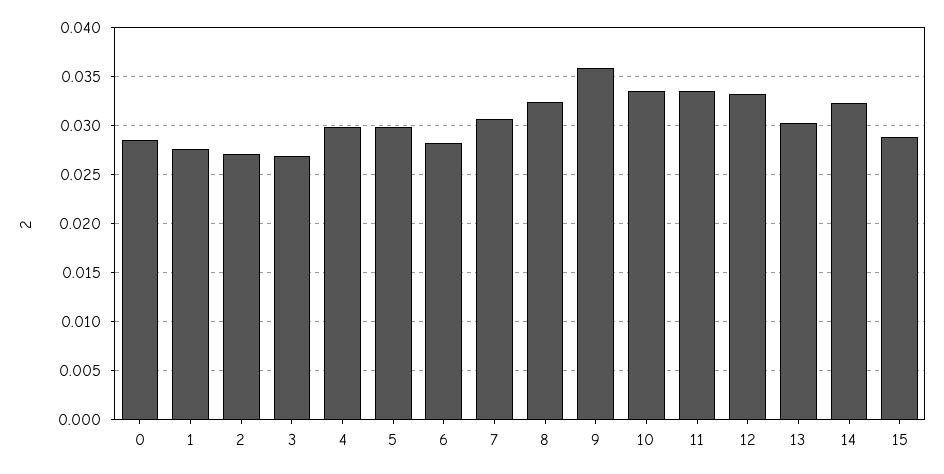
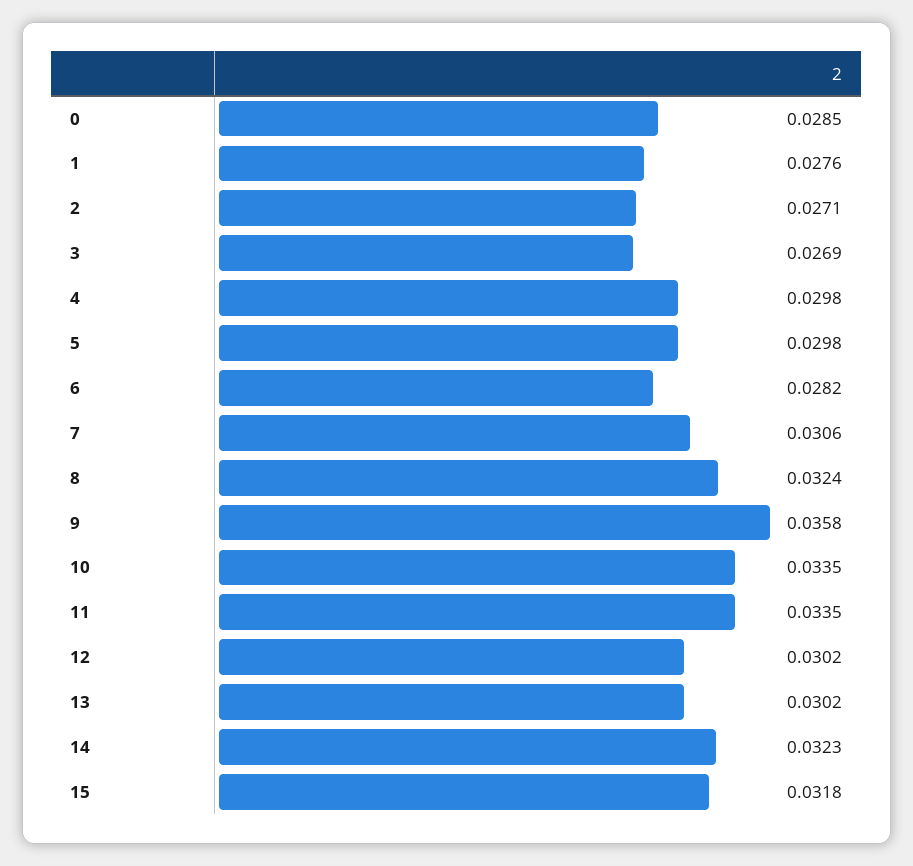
12: 0.033 -> 0.0302
15: 0.029 -> 0.0318

